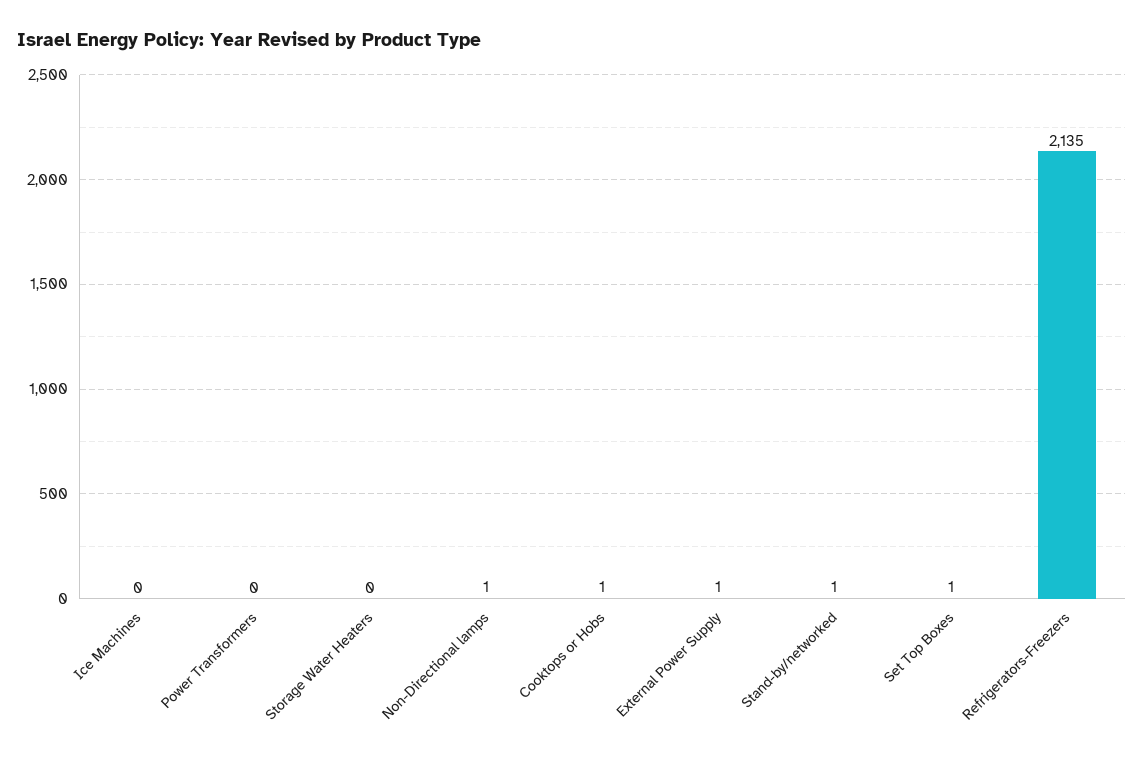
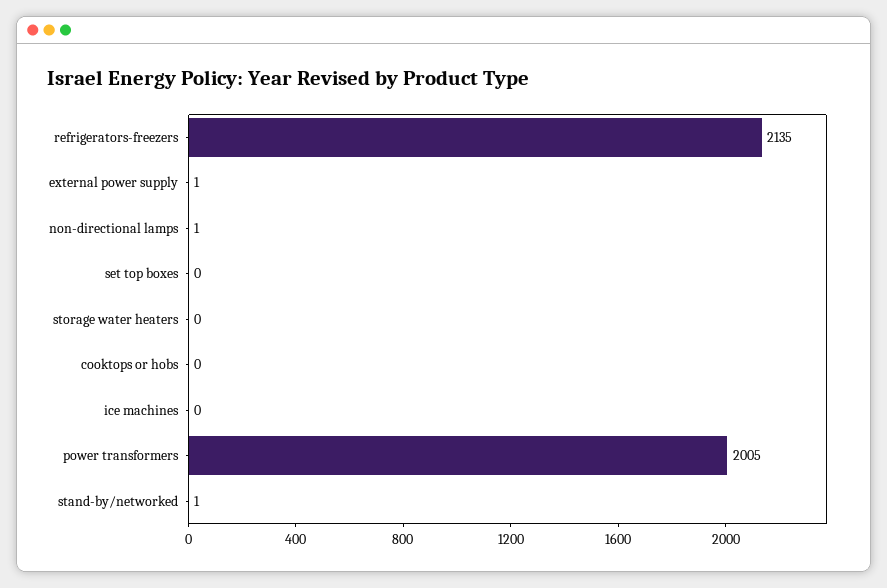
Power Transformers: 0 -> 2005
Cooktops or Hobs: 1 -> 0
Set Top Boxes: 1 -> 0

